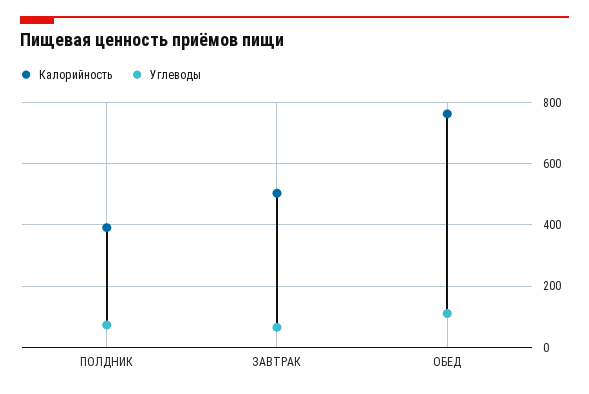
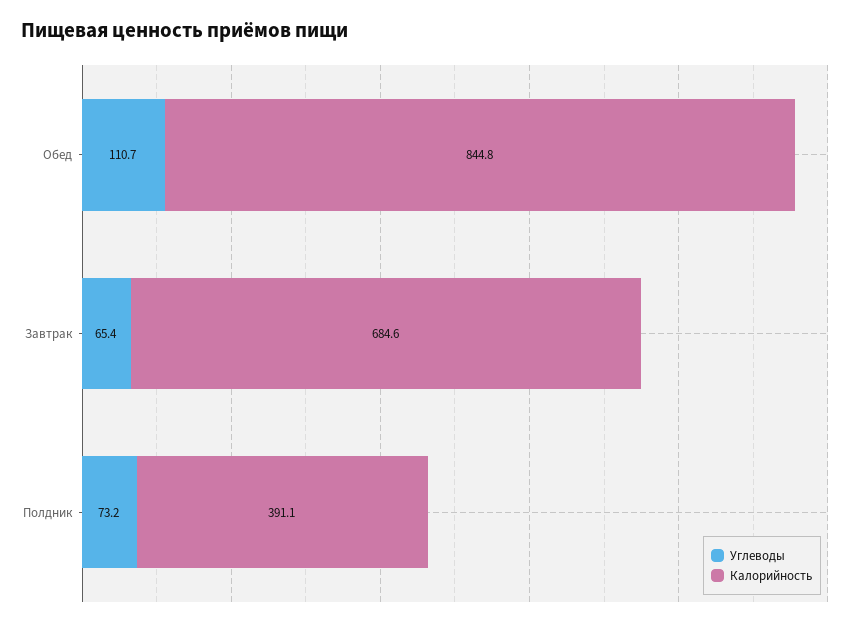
Калорийность, ЗАВТРАК: 500 -> 684.6
Калорийность, ОБЕД: 760 -> 844.8

